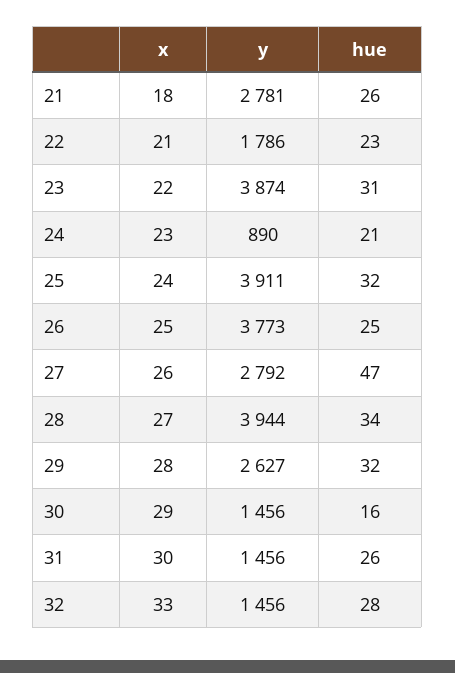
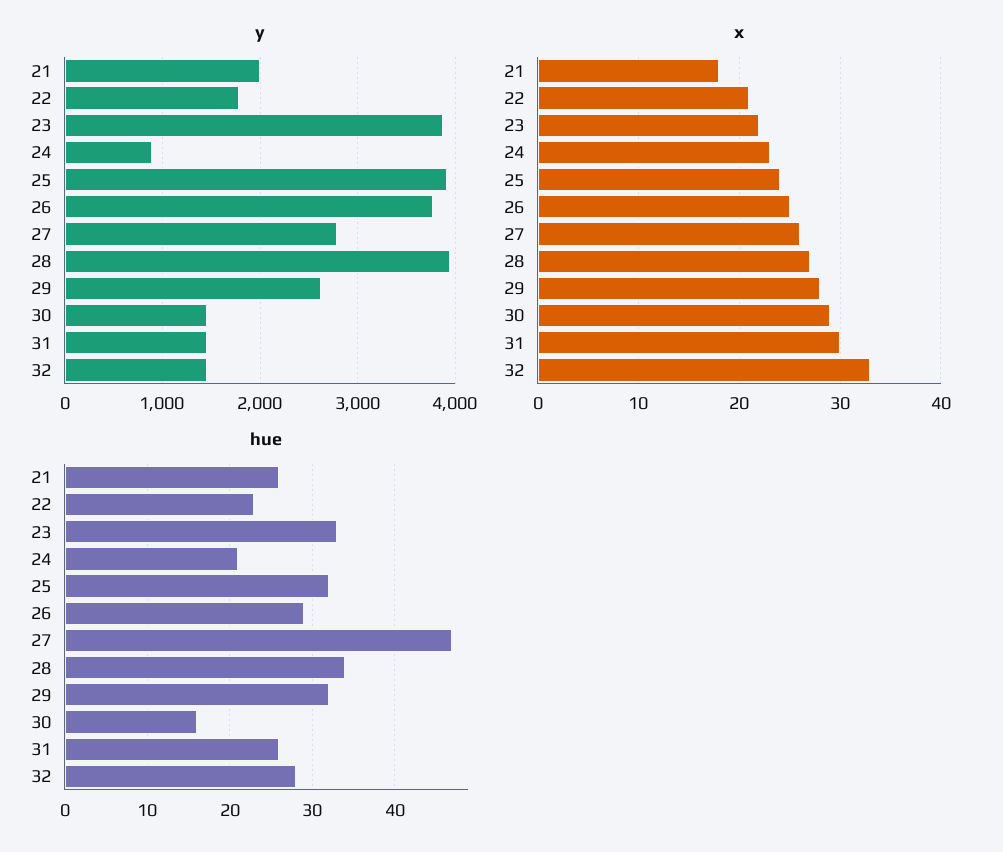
y, 21: 2781 -> 2000
hue, 23: 31 -> 33
hue, 26: 25 -> 29

